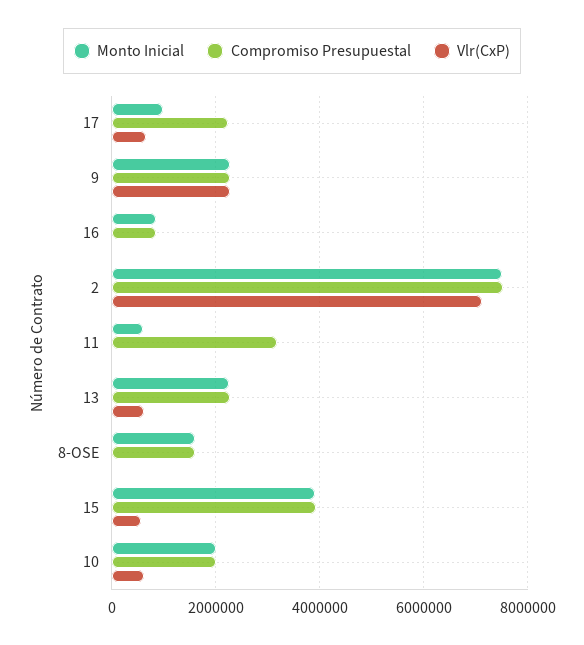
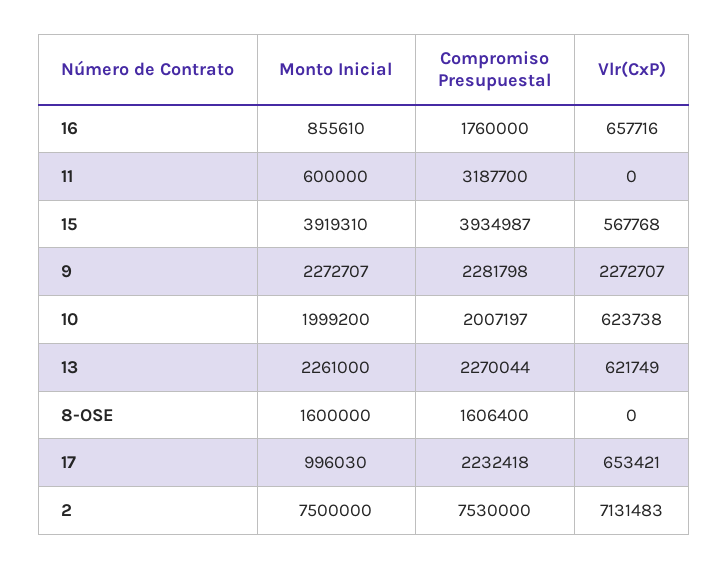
Compromiso Presupuestal, 16: 800000 -> 1760000
Vlr(CxP), 16: 0 -> 657716

